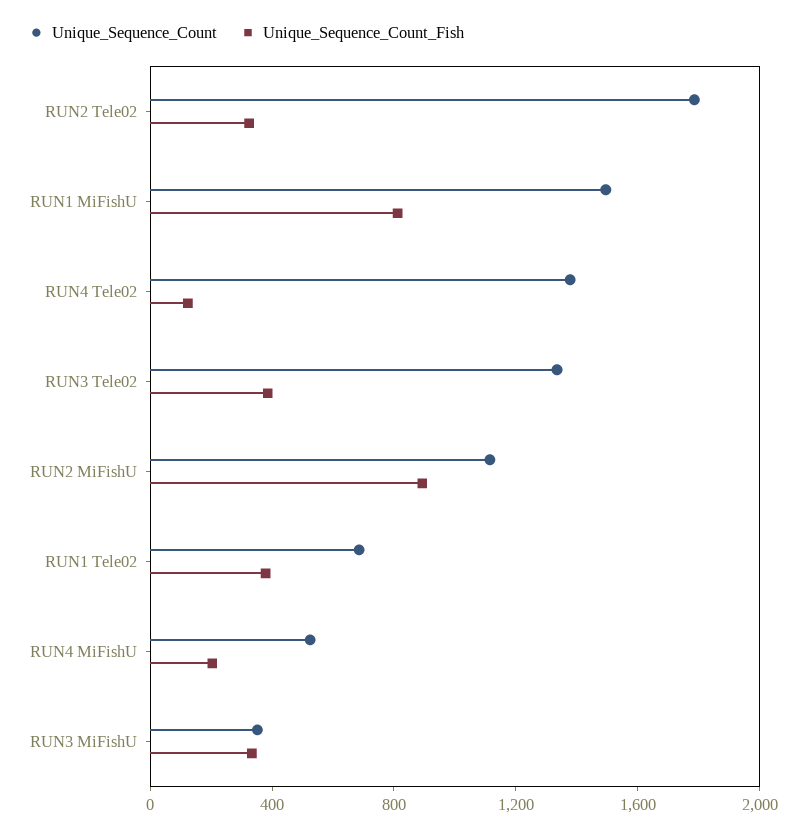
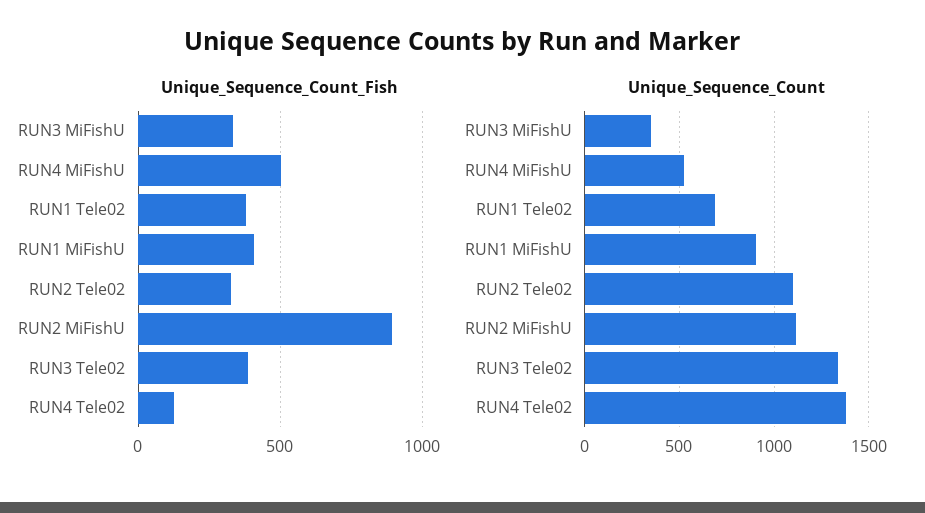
Unique_Sequence_Count, RUN2 Tele02: 1800 -> 1100
Unique_Sequence_Count, RUN1 MiFishU: 1500 -> 900
Unique_Sequence_Count_Fish, RUN1 MiFishU: 800 -> 400
Unique_Sequence_Count_Fish, RUN4 MiFishU: 200 -> 500

